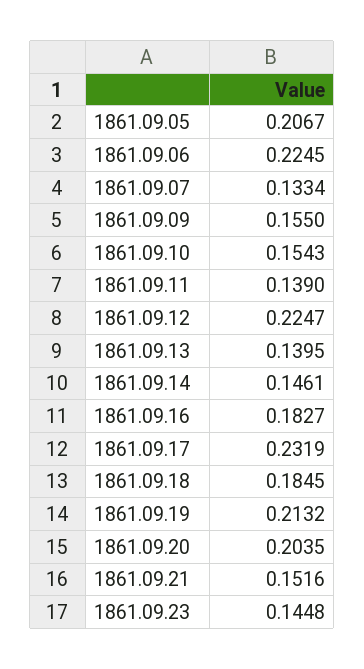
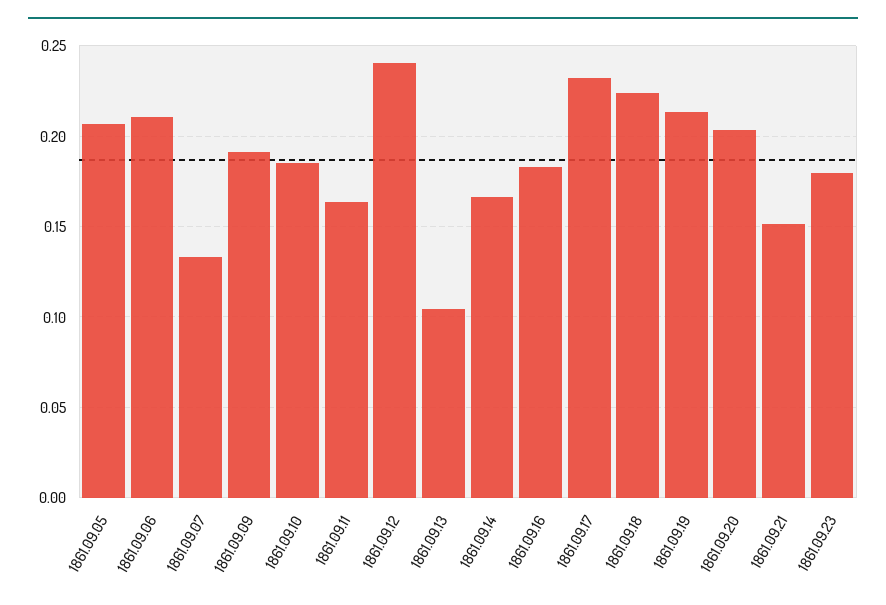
1861.09.06: 0.2245 -> 0.21
1861.09.09: 0.155 -> 0.19
1861.09.10: 0.1543 -> 0.185
1861.09.11: 0.139 -> 0.165
1861.09.12: 0.2247 -> 0.24
1861.09.13: 0.1395 -> 0.105
1861.09.14: 0.1461 -> 0.165
1861.09.18: 0.1845 -> 0.225
1861.09.23: 0.1448 -> 0.18

